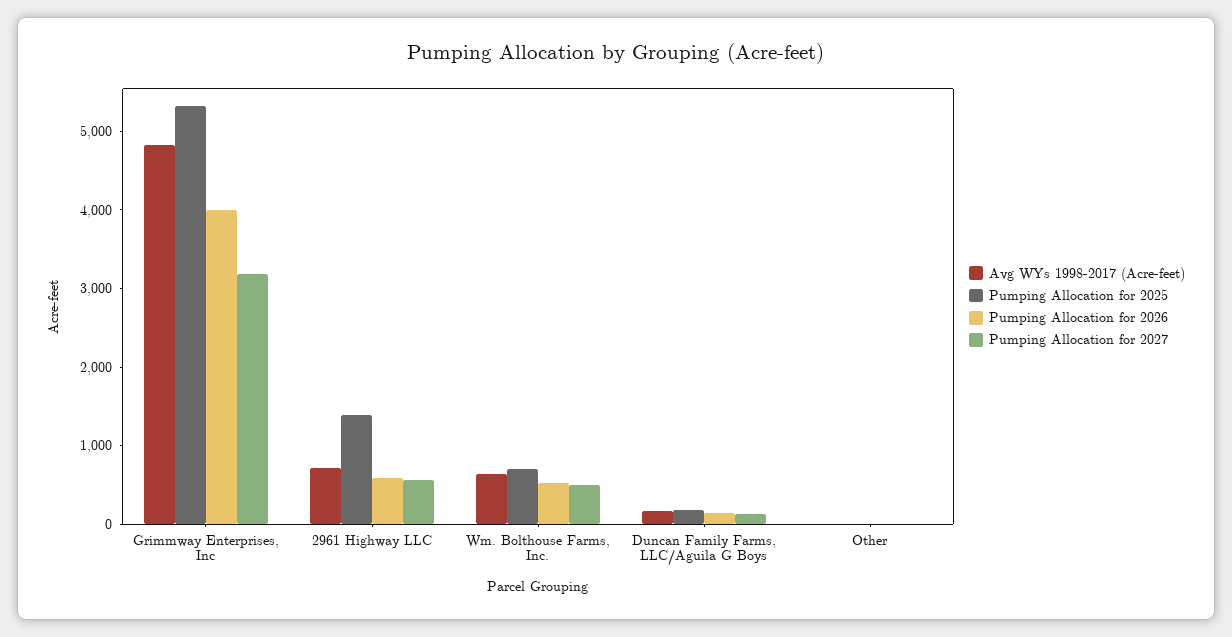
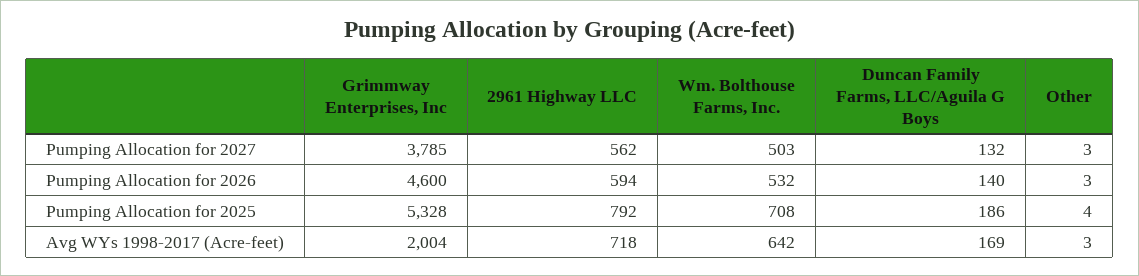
Avg WYs 1998-2017 (Acre-feet), Grimmway Enterprises, Inc: 4800 -> 2004
Pumping Allocation for 2026, Grimmway Enterprises, Inc: 4000 -> 4600
Pumping Allocation for 2027, Grimmway Enterprises, Inc: 3200 -> 3785
Pumping Allocation for 2025, 2961 Highway LLC: 1400 -> 792

